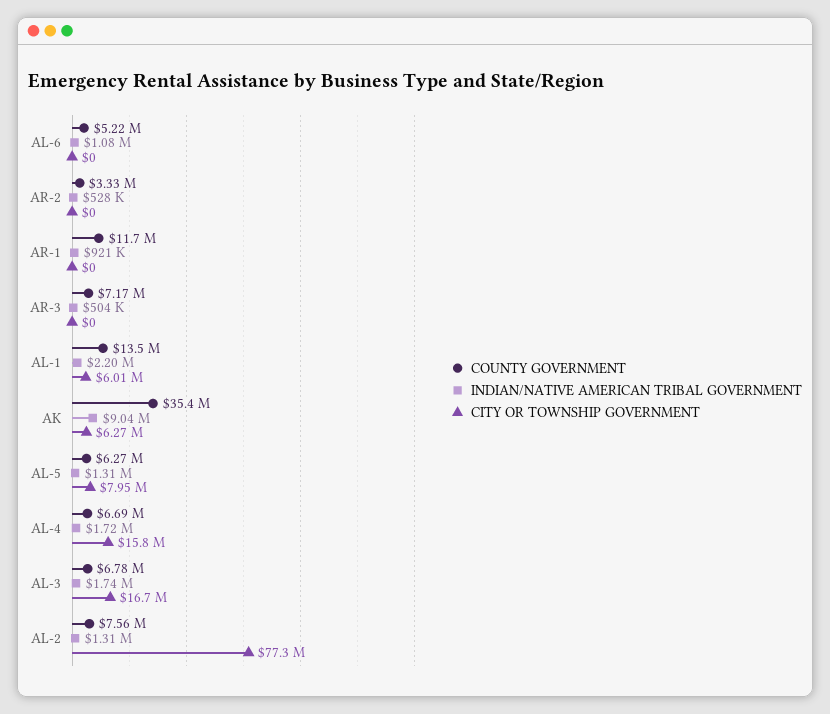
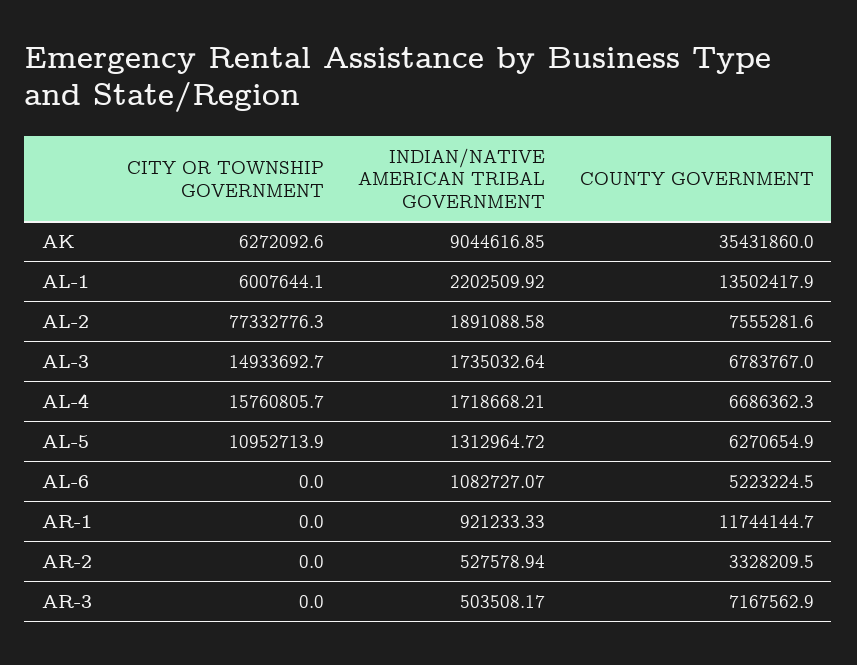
CITY OR TOWNSHIP GOVERNMENT, AL-5: 7950000 -> 10952713.9
CITY OR TOWNSHIP GOVERNMENT, AL-3: 16700000 -> 14933692.7
INDIAN/NATIVE AMERICAN TRIBAL GOVERNMENT, AL-2: 1310000 -> 1891088.58

